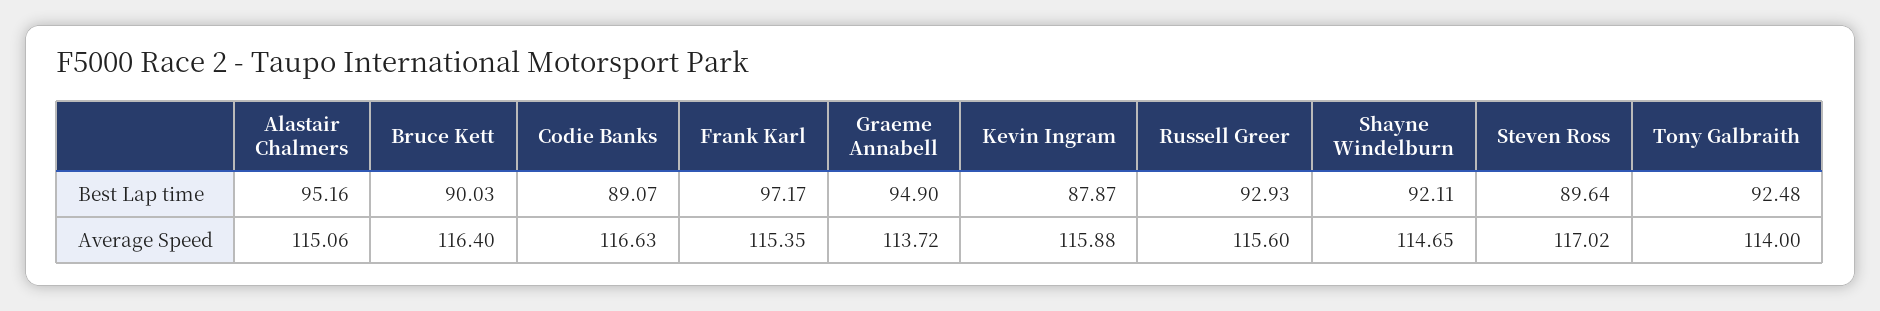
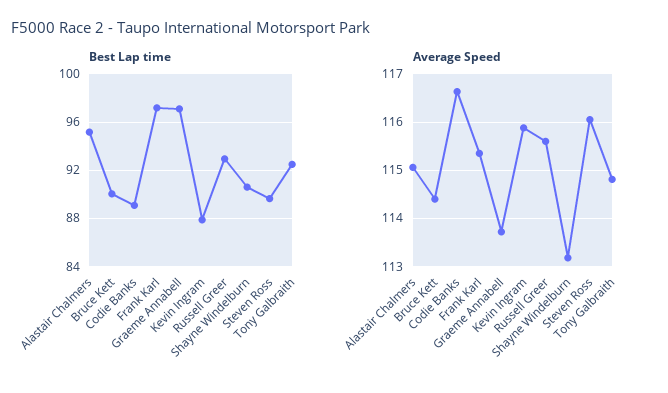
Best Lap time, Graeme Annabell: 94.9 -> 97
Best Lap time, Shayne Windelburn: 92.11 -> 90.5
Average Speed, Bruce Kett: 116.4 -> 114.4
Average Speed, Shayne Windelburn: 114.65 -> 113.2
Average Speed, Steven Ross: 117.02 -> 116
Average Speed, Tony Galbraith: 114 -> 114.8

